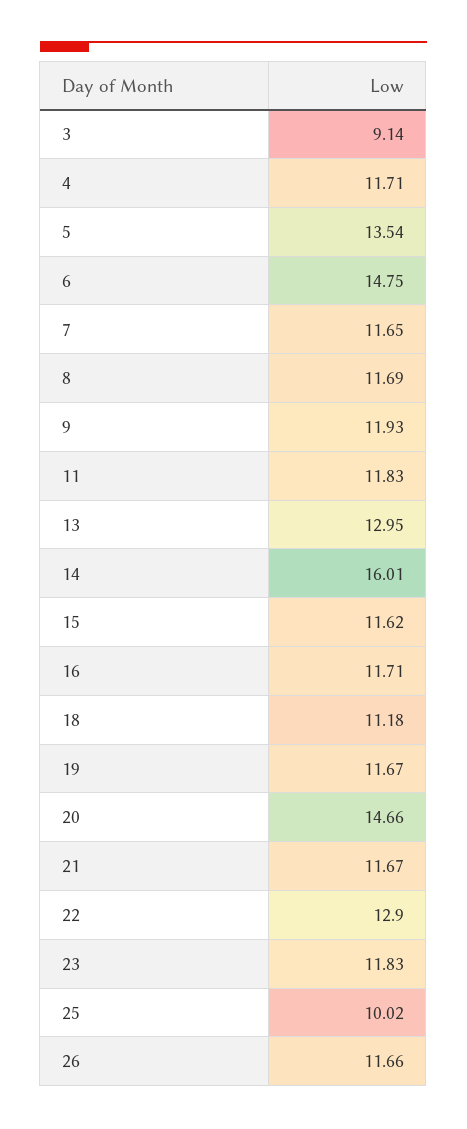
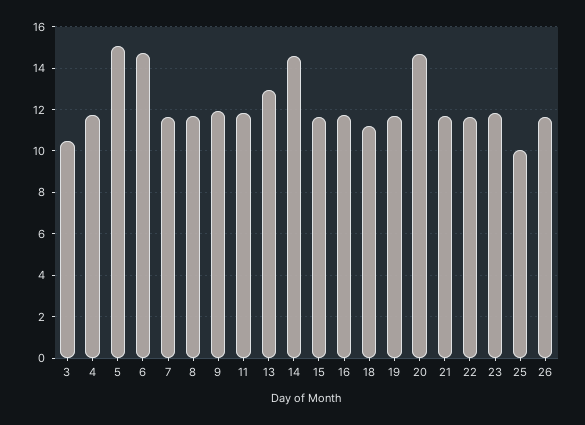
3: 9.14 -> 10.5
5: 13.54 -> 15
14: 16.01 -> 14.5
22: 12.9 -> 11.5

